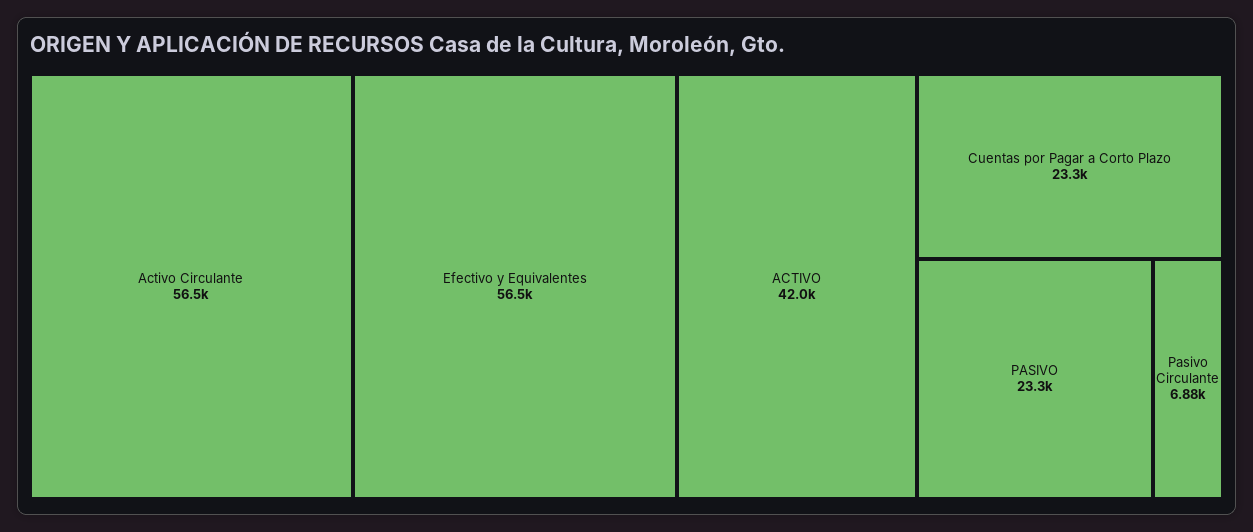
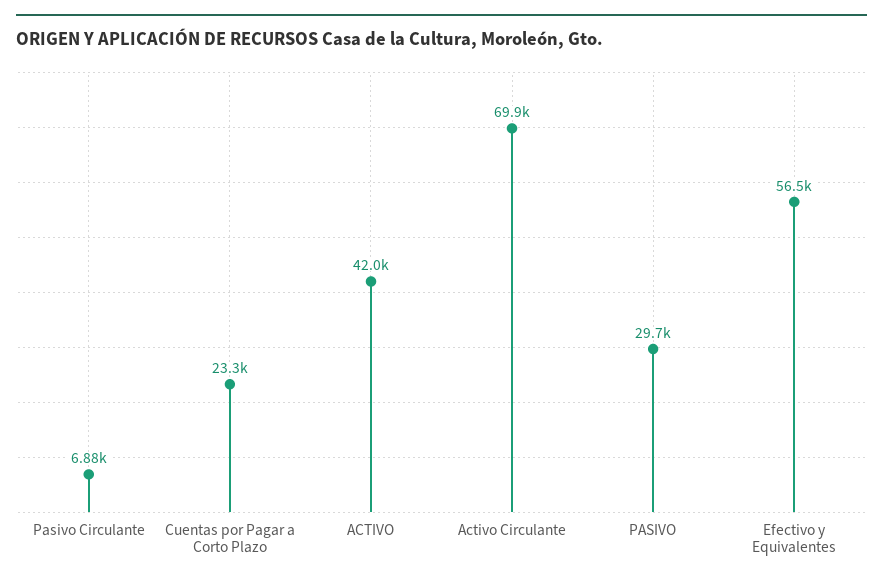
Activo Circulante: 56500 -> 69900
PASIVO: 23300 -> 29700

